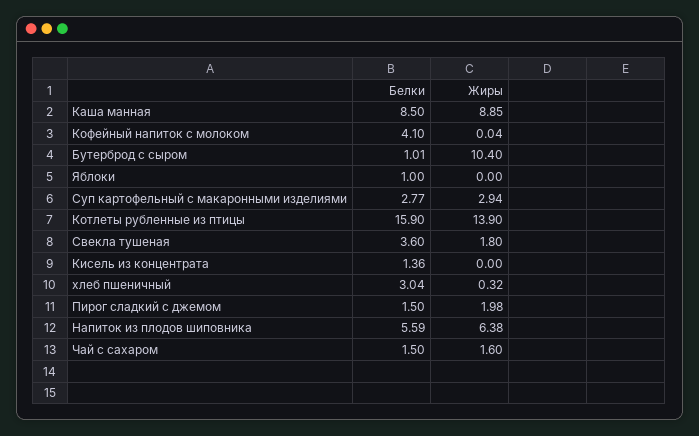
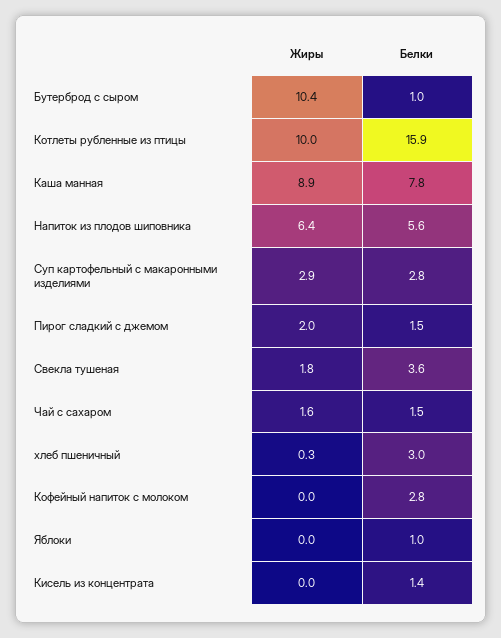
Белки, Каша манная: 8.5 -> 7.8
Белки, Кофейный напиток с молоком: 4.1 -> 2.8
Жиры, Котлеты рубленные из птицы: 13.9 -> 10

